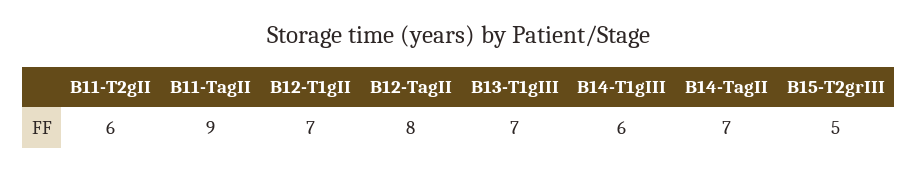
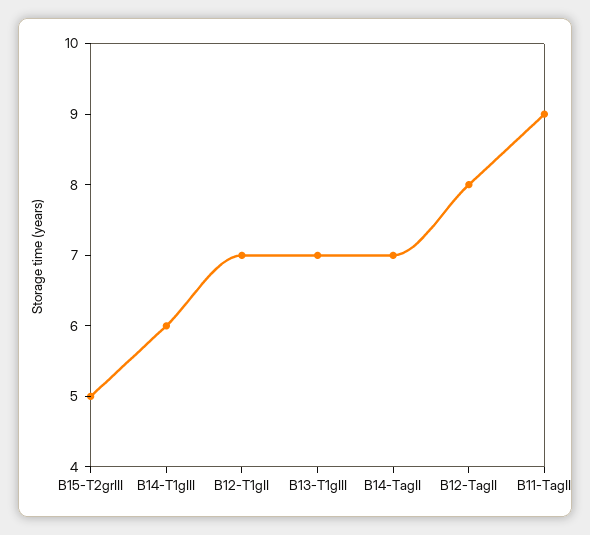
B11-T2gII: 6 -> none

